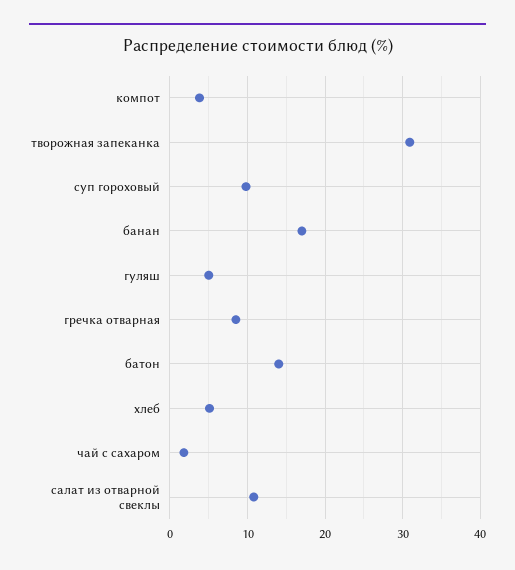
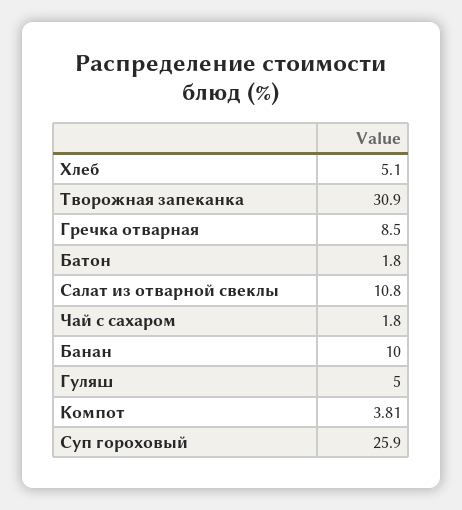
суп гороховый: 10 -> 25.9
банан: 17 -> 10
батон: 14 -> 1.8

